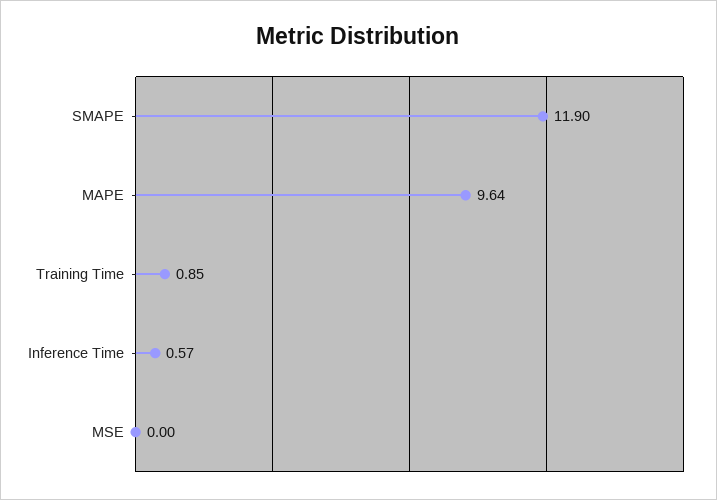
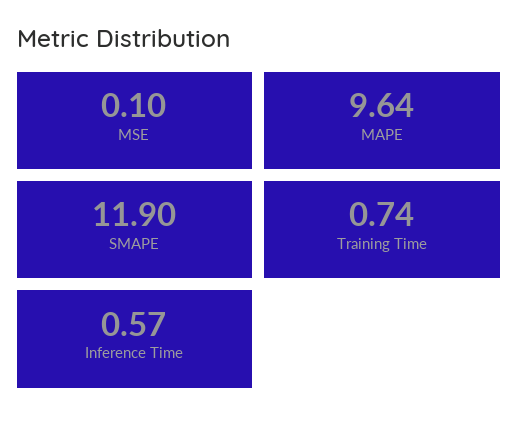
Training Time: 0.85 -> 0.74
MSE: 0 -> 0.1

